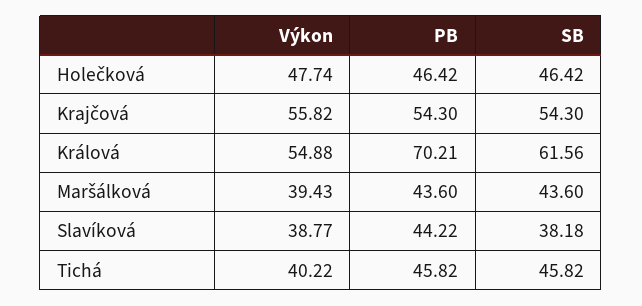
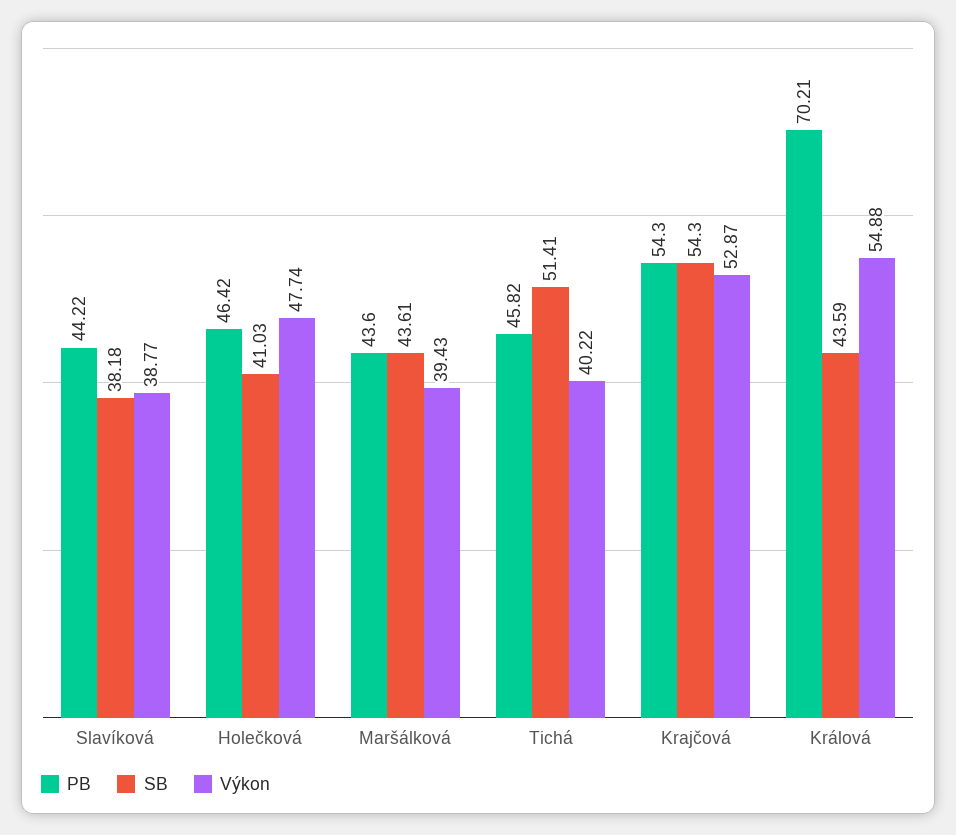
SB, Holečková: 46.42 -> 41.03
Výkon, Krajčová: 55.82 -> 52.87
SB, Králová: 61.56 -> 43.59
SB, Maršálková: 43.6 -> 43.61
SB, Tichá: 45.82 -> 51.41

